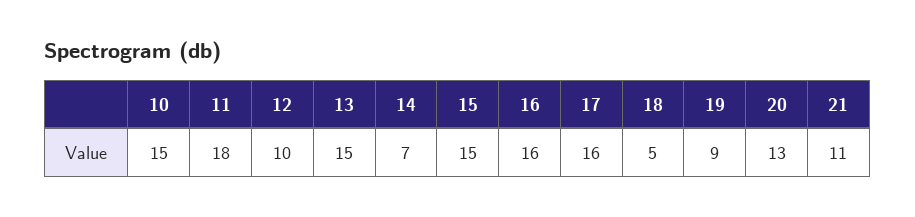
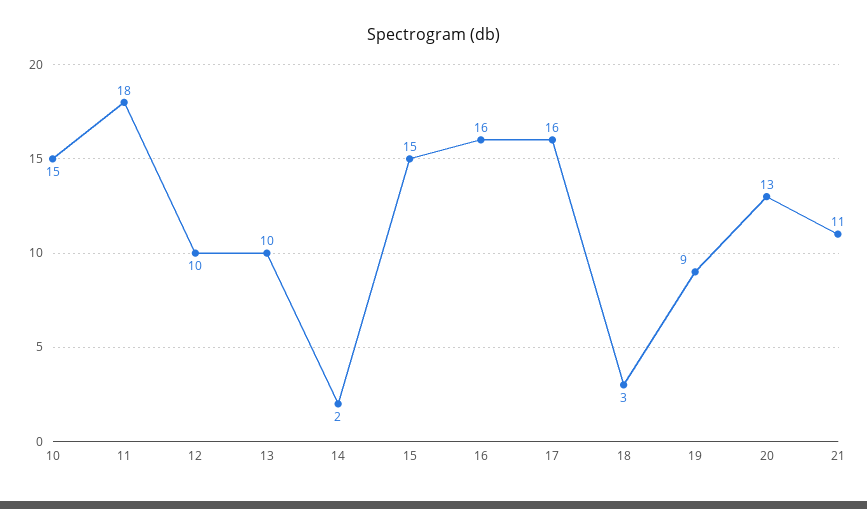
13: 15 -> 10
14: 7 -> 2
18: 5 -> 3

